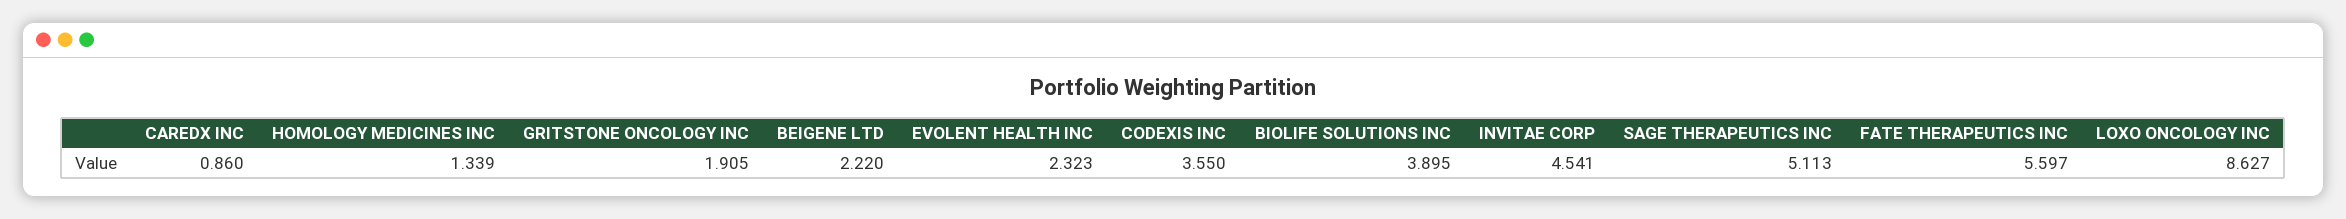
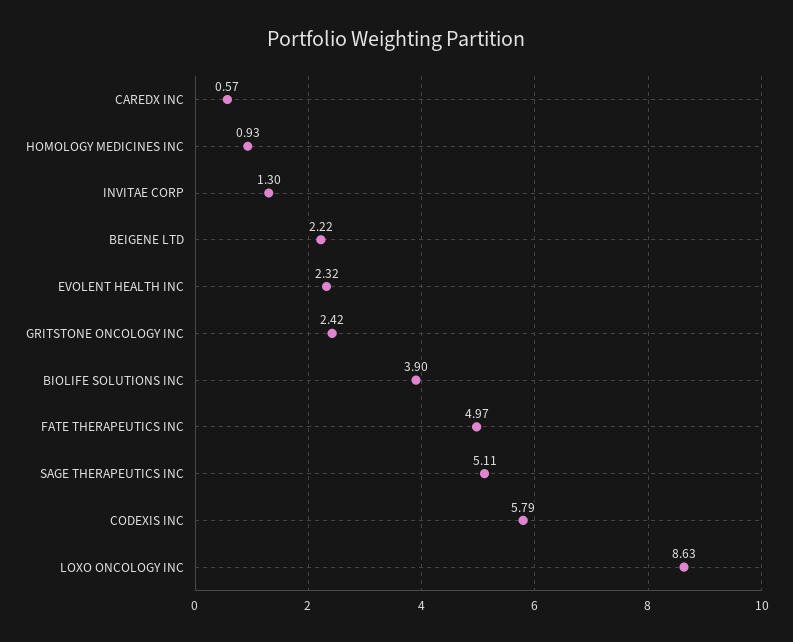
CAREDX INC: 0.86 -> 0.57
HOMOLOGY MEDICINES INC: 1.339 -> 0.93
GRITSTONE ONCOLOGY INC: 1.905 -> 2.42
CODEXIS INC: 3.55 -> 5.79
INVITAE CORP: 4.541 -> 1.3
FATE THERAPEUTICS INC: 5.597 -> 4.97

